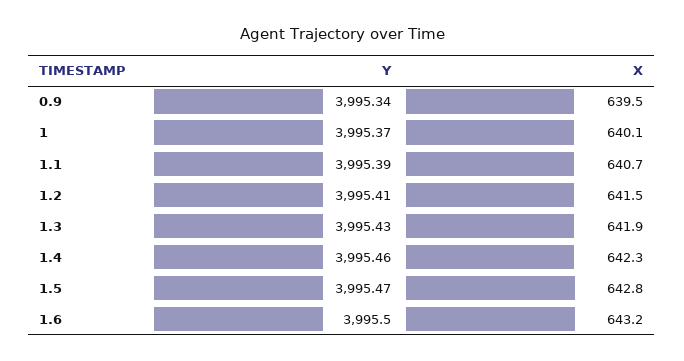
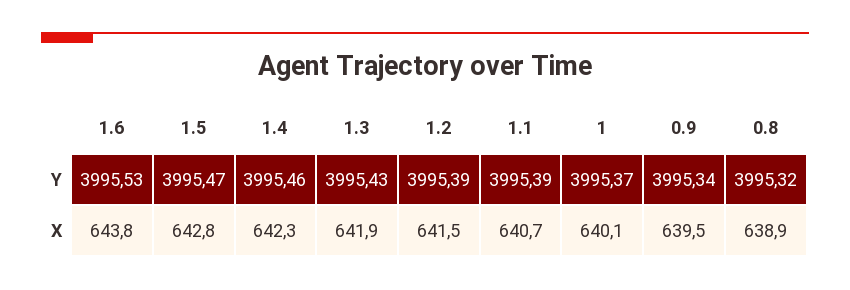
Y, 1.2: 3995.41 -> 3995.39
Y, 1.6: 3995.5 -> 3995.53
X, 1.6: 643.2 -> 643.8
Y, 0.8: none -> 3995.32
X, 0.8: none -> 638.9

